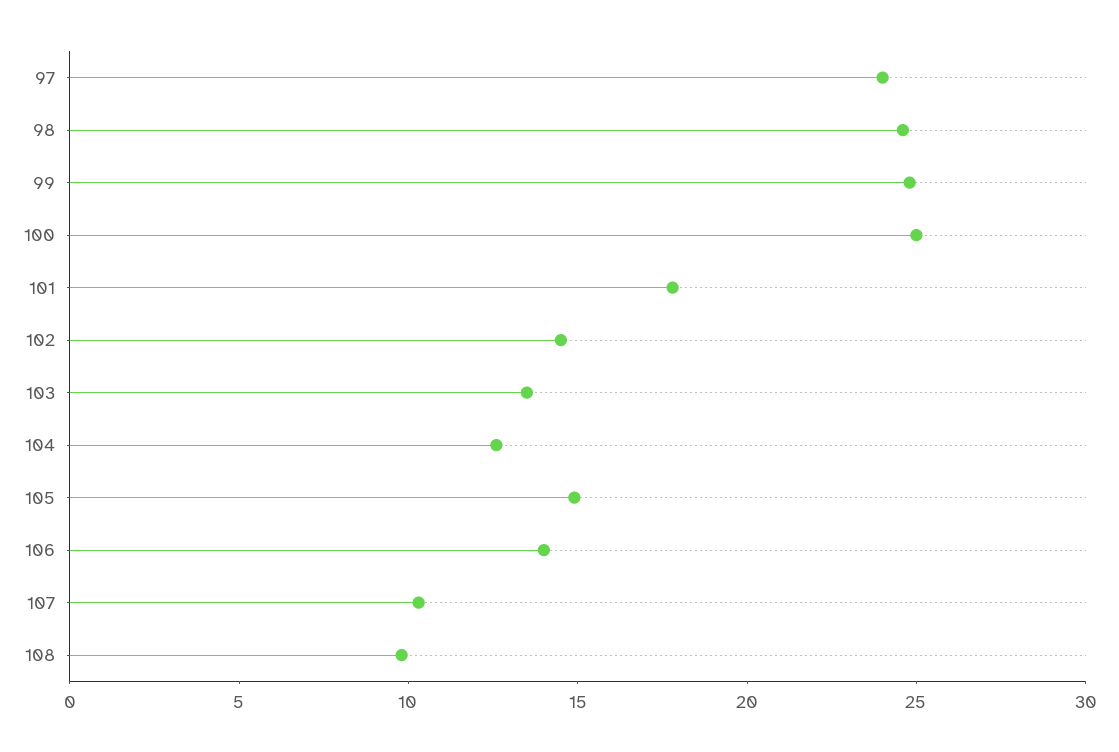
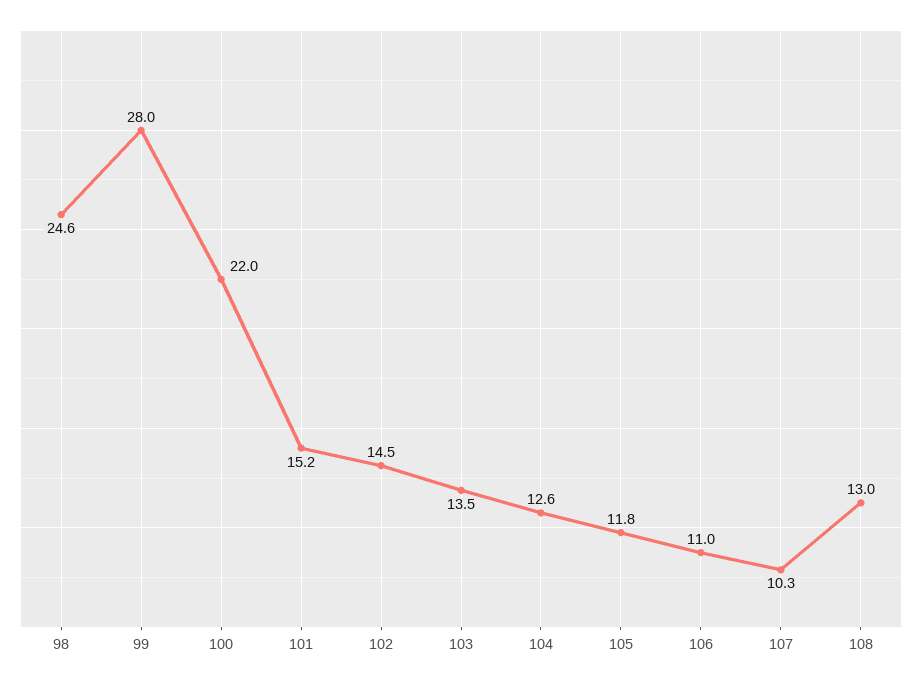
97: 24 -> none
99: 25 -> 28
100: 25 -> 22
101: 18 -> 15.2
105: 15 -> 11.8
106: 14 -> 11
108: 10 -> 13

